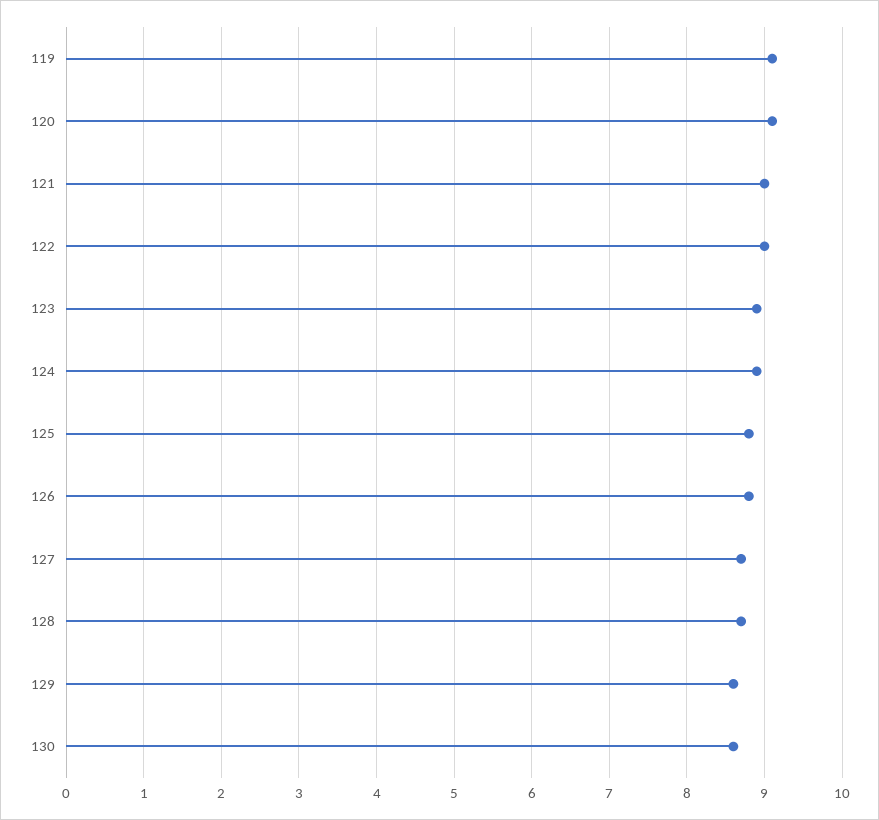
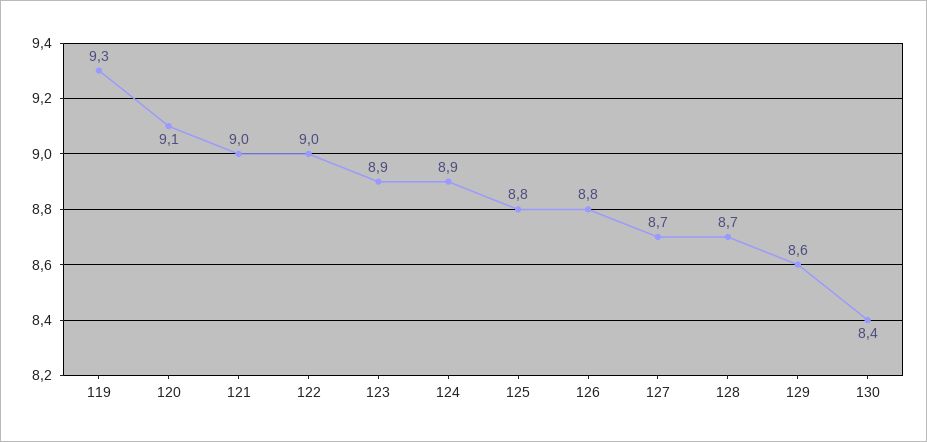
119: 9.1 -> 9.3
130: 8.6 -> 8.4

